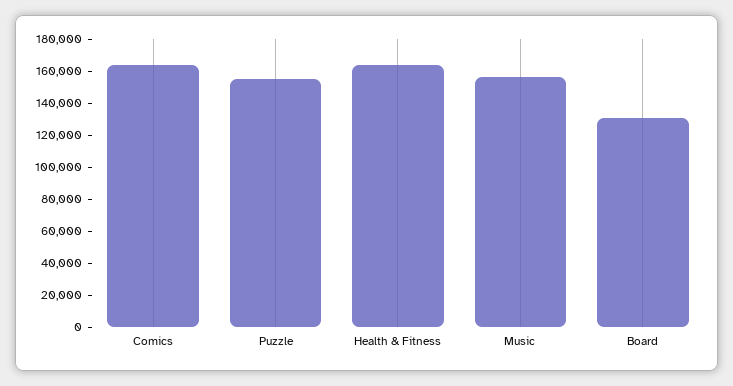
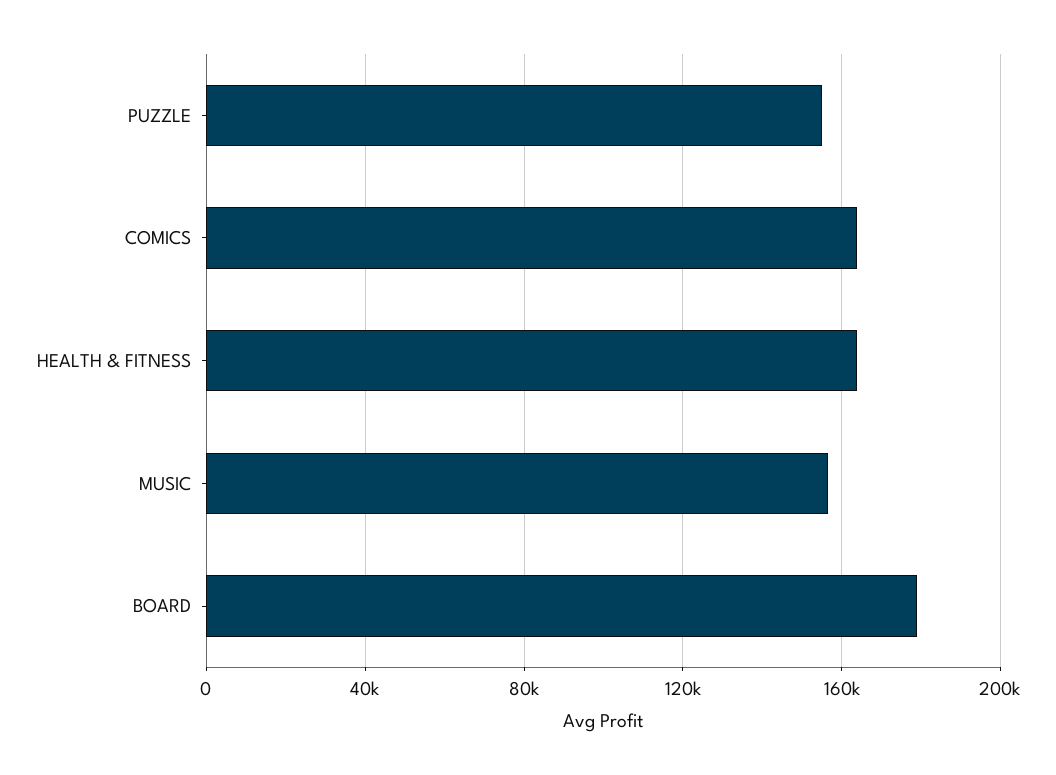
Board: 130000 -> 180000

